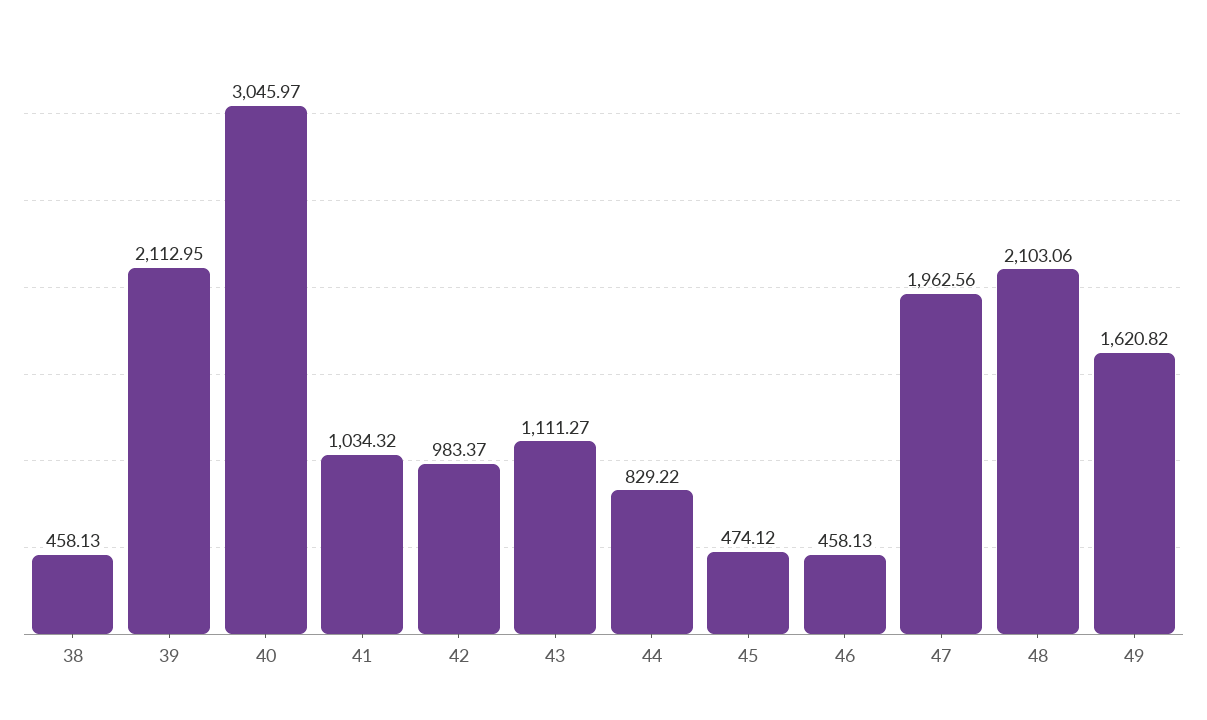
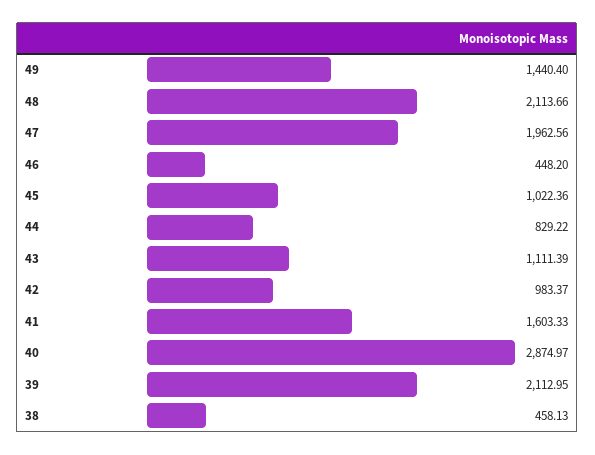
40: 3045.97 -> 2874.97
41: 1034.32 -> 1603.33
43: 1111.27 -> 1111.39
45: 474.12 -> 1022.36
46: 458.13 -> 448.2
48: 2103.06 -> 2113.66
49: 1620.82 -> 1440.4

